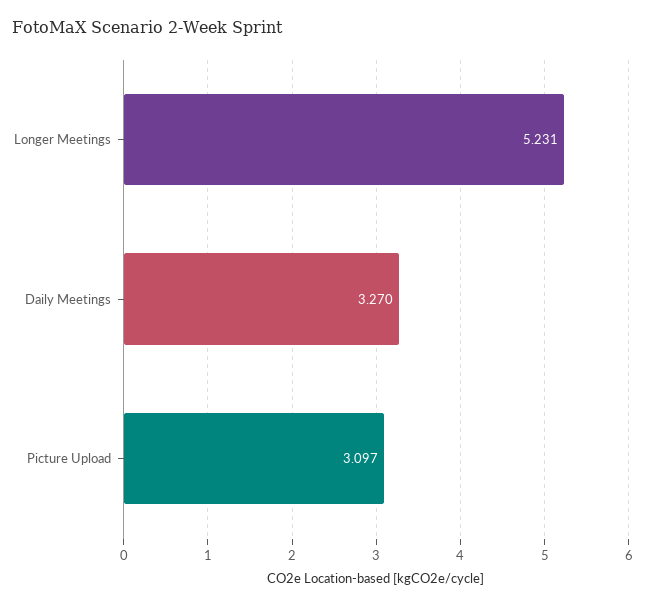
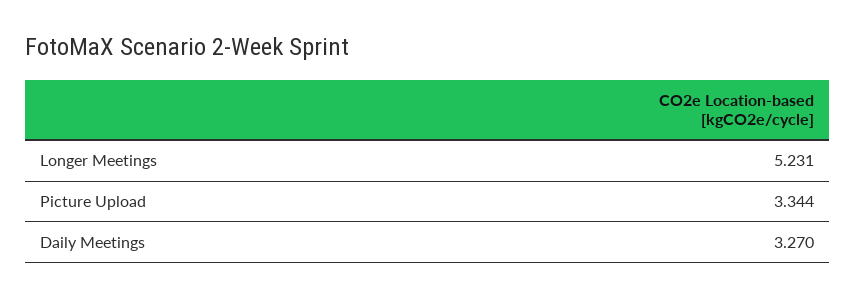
Picture Upload: 3.097 -> 3.344

